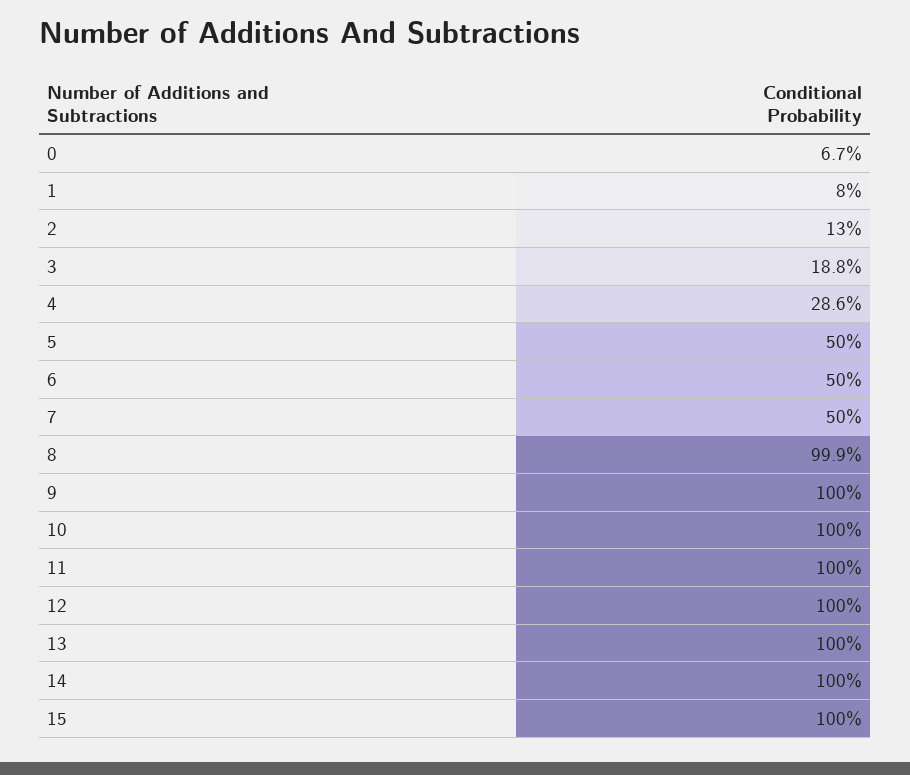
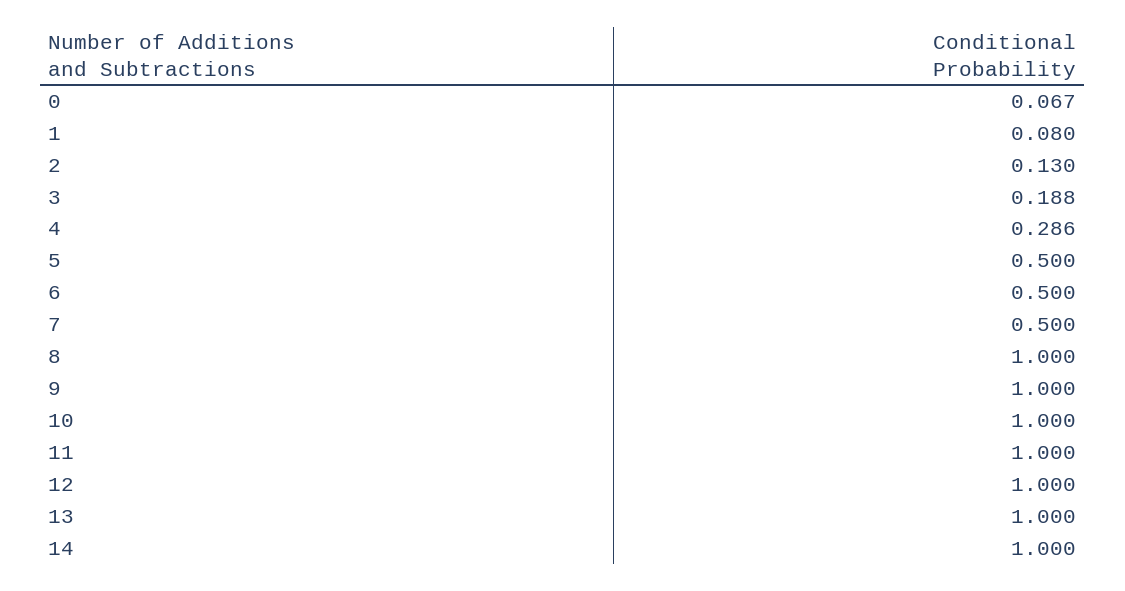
8: 0.999 -> 1
15: 1 -> none

